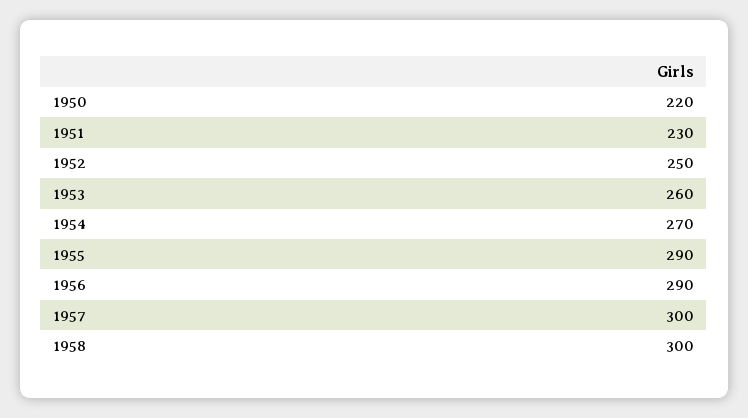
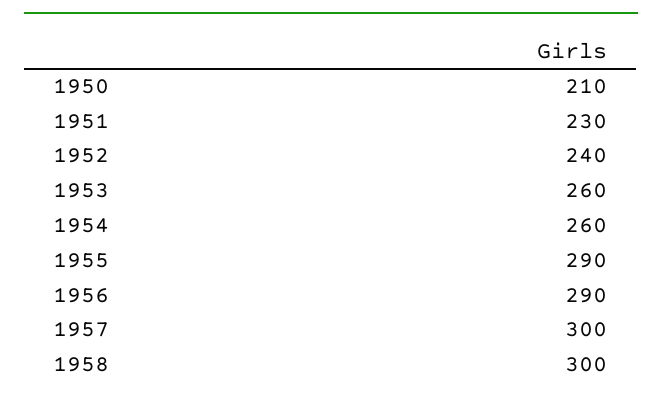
1950: 220 -> 210
1952: 250 -> 240
1954: 270 -> 260

